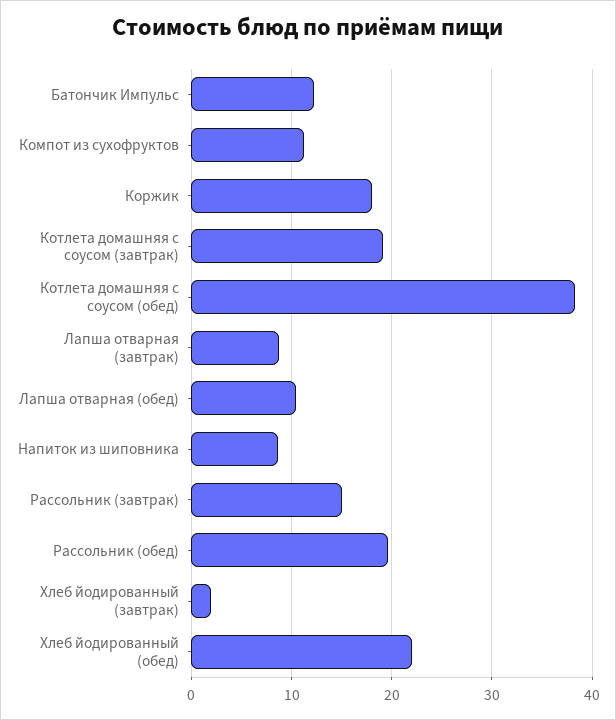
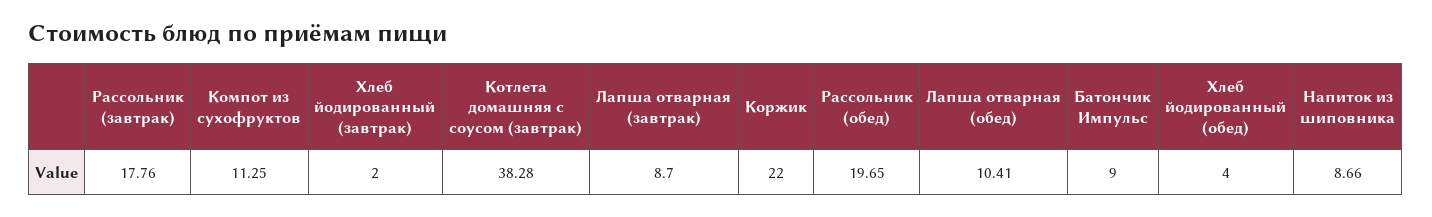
Батончик Импульс: 12 -> 9
Коржик: 18 -> 22
Котлета домашняя с соусом (завтрак): 19 -> 38.28
Котлета домашняя с соусом (обед): 38 -> none
Рассольник (завтрак): 15 -> 17.76
Хлеб йодированный (обед): 22 -> 4

